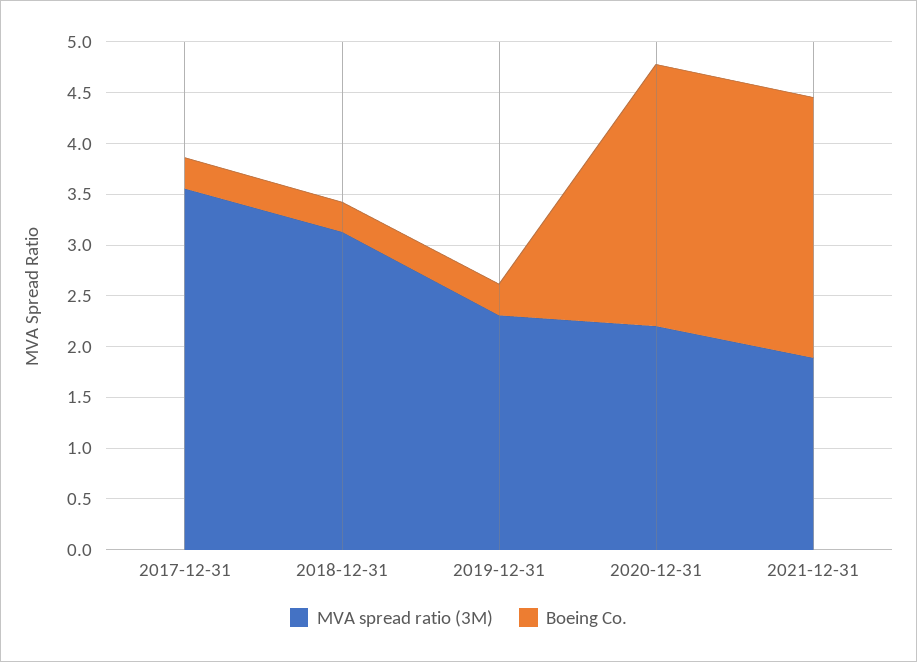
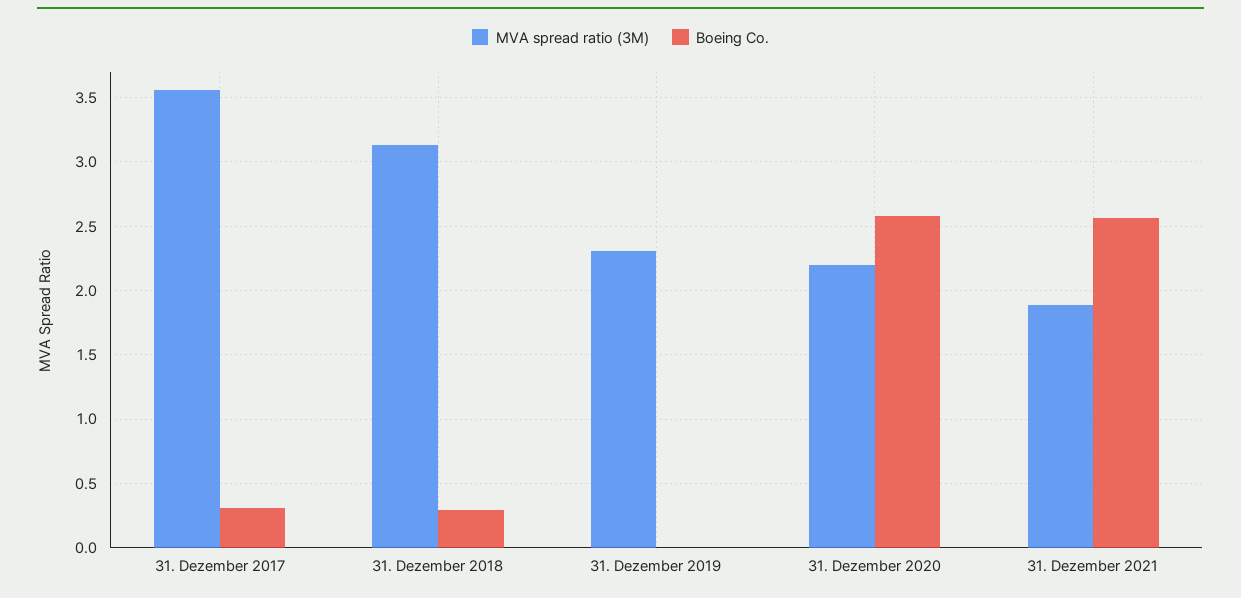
Boeing Co., 2019-12-31: 0.3 -> 0

